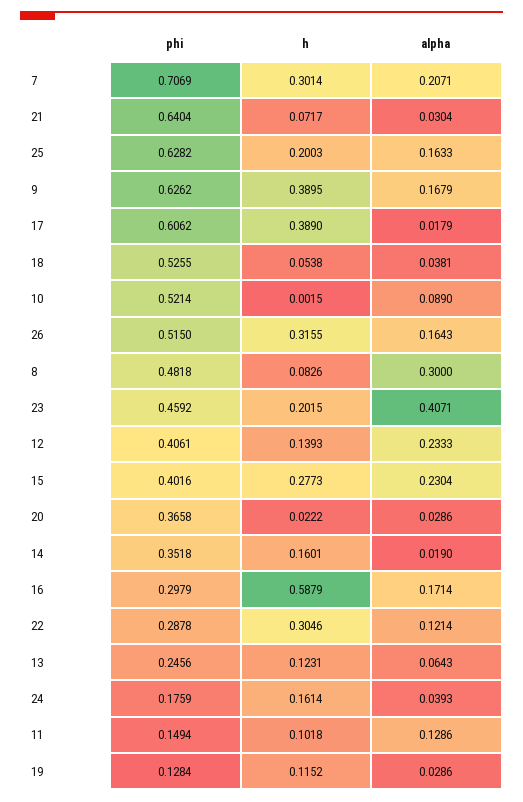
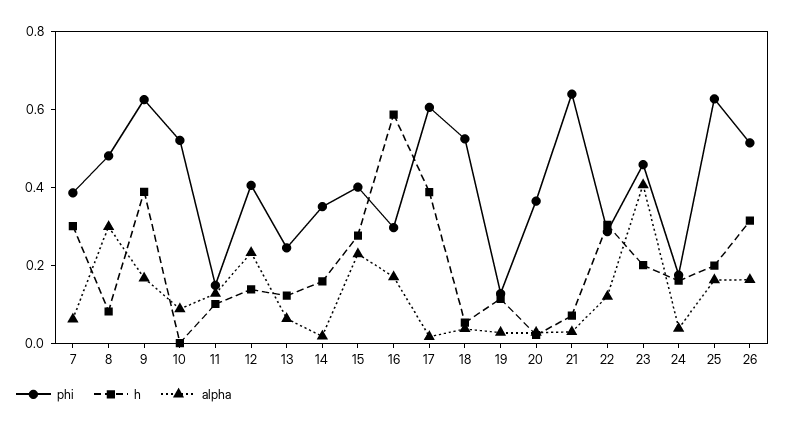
phi, 7: 0.7069 -> 0.4
alpha, 7: 0.2071 -> 0.05

